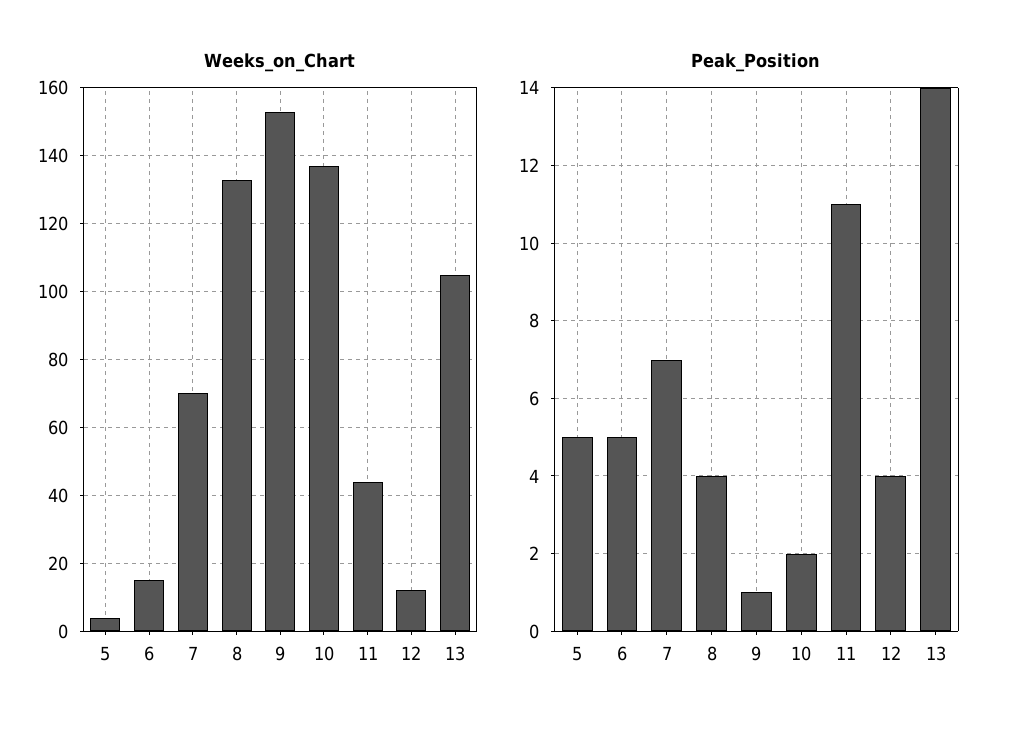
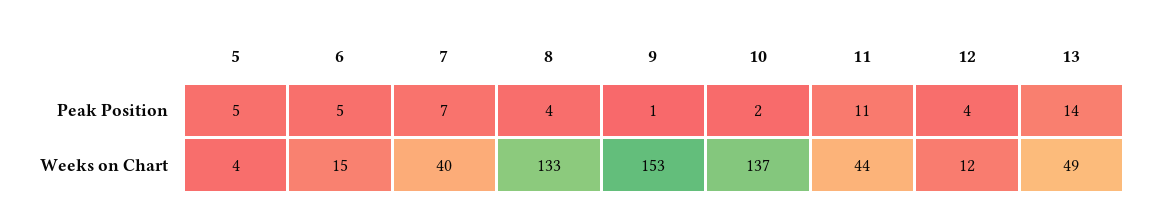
Weeks_on_Chart, 7: 70 -> 40
Weeks_on_Chart, 13: 105 -> 49

